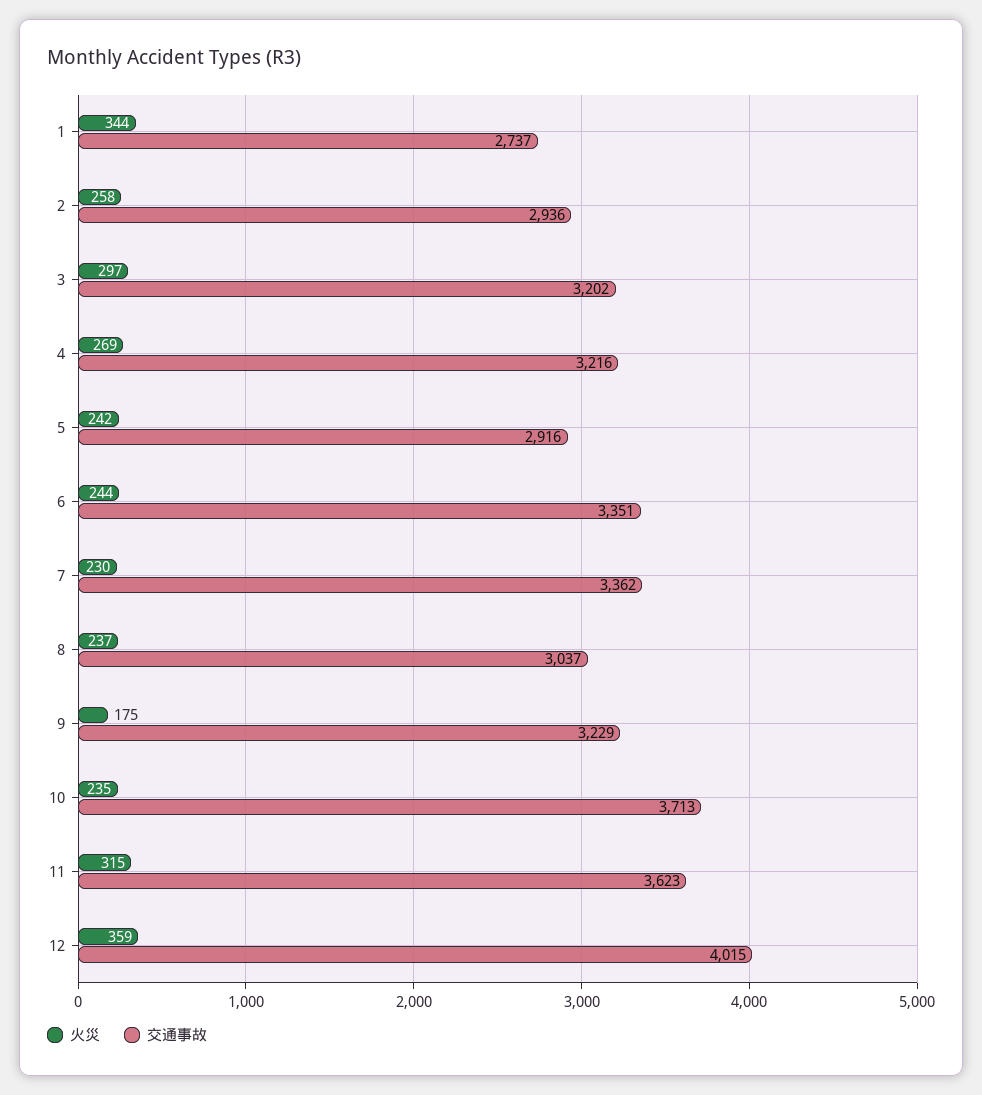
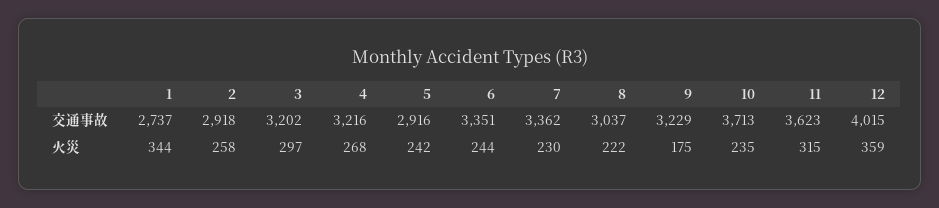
交通事故, 2: 2936 -> 2918
火災, 4: 269 -> 268
火災, 8: 237 -> 222

